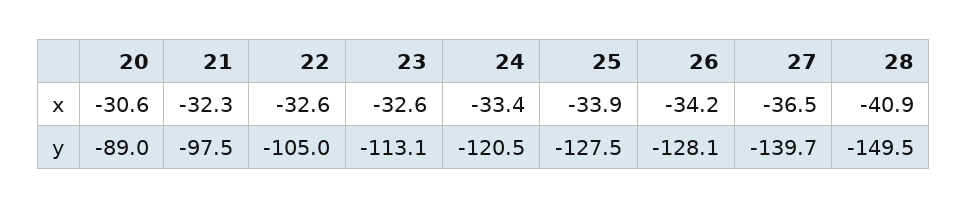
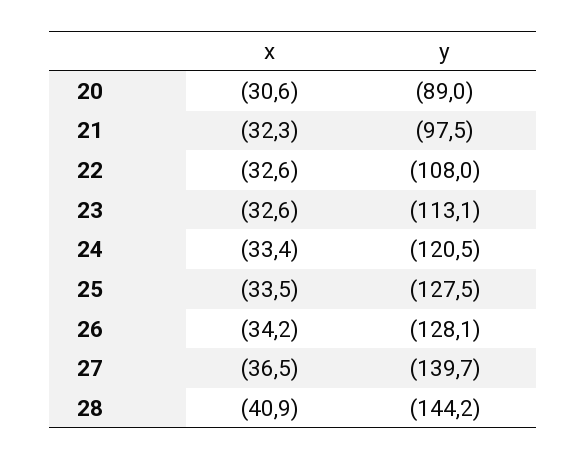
25, x: -33.9 -> -33.5
22, y: -105 -> -108
28, y: -149.5 -> -144.2

